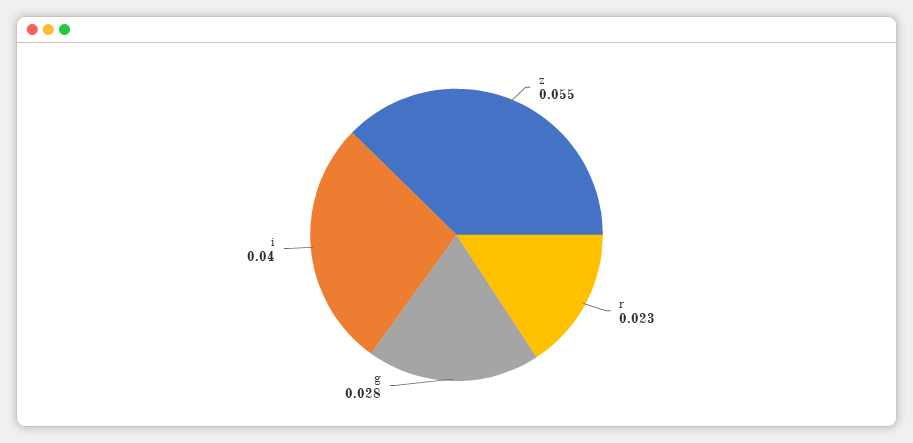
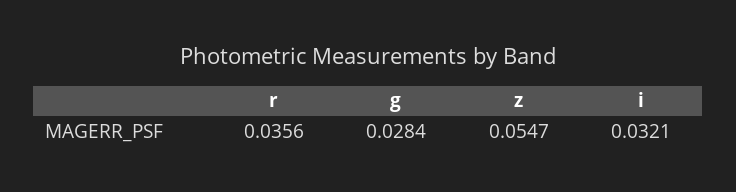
r: 0.023 -> 0.0356
i: 0.04 -> 0.0321

